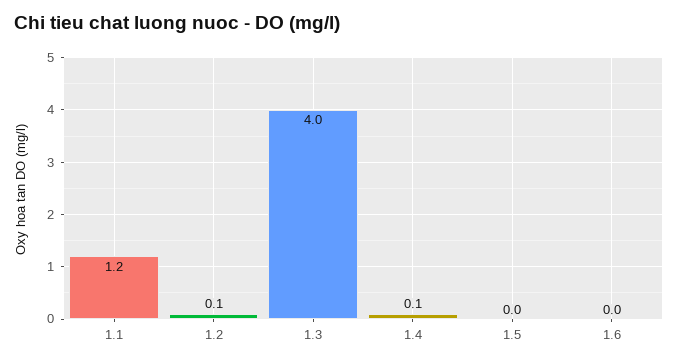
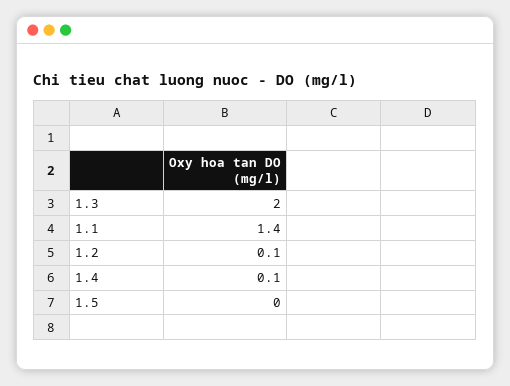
1.1: 1.2 -> 1.4
1.3: 4 -> 2
1.6: 0 -> none

